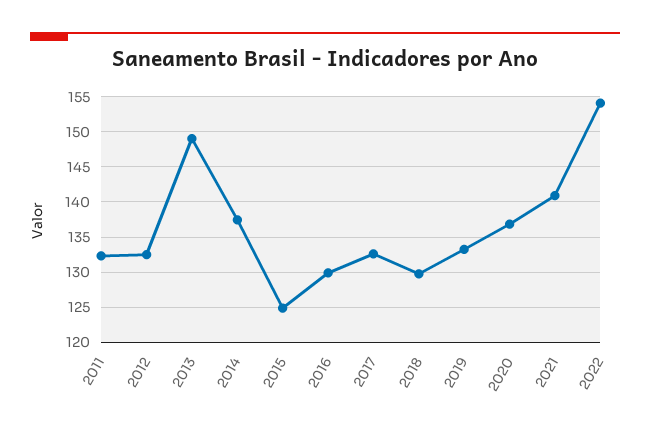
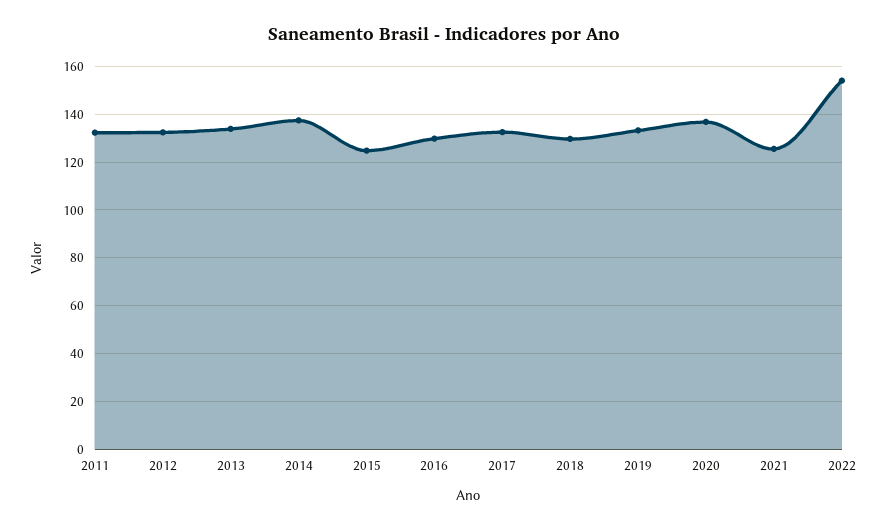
2013: 149 -> 135
2021: 141 -> 125

